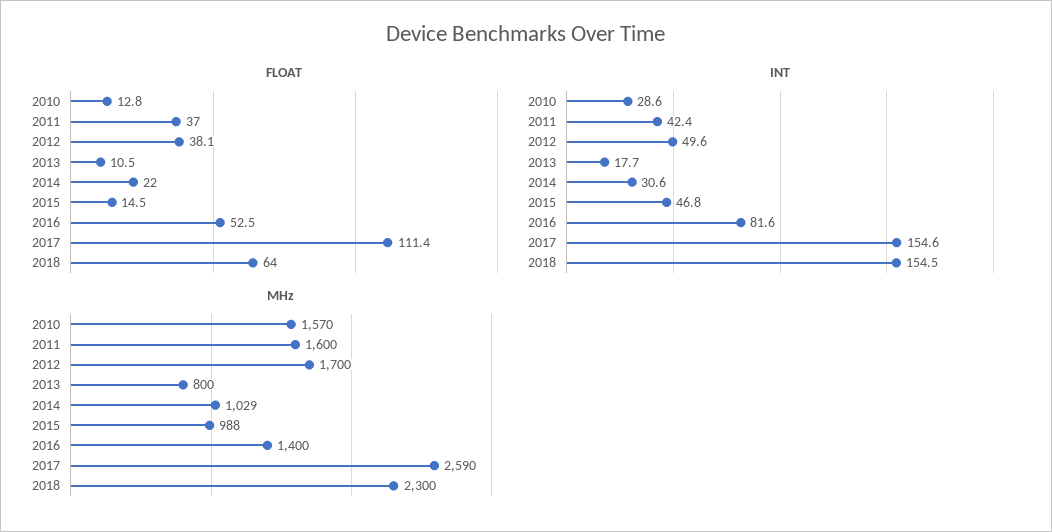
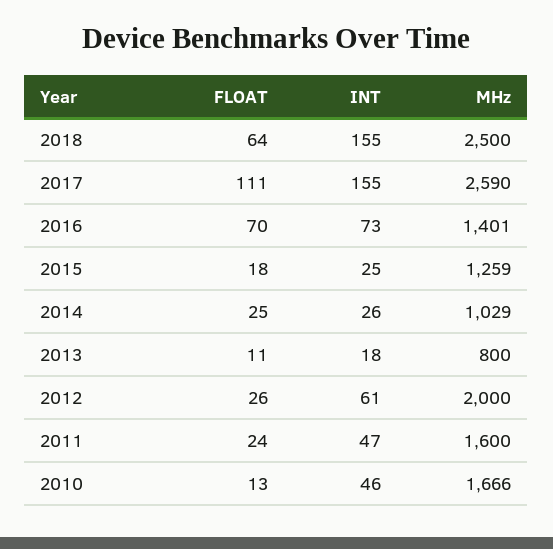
FLOAT, 2011: 37 -> 24
FLOAT, 2012: 38.1 -> 26
FLOAT, 2014: 22 -> 25
FLOAT, 2015: 14.5 -> 18
FLOAT, 2016: 52.5 -> 70
INT, 2010: 28.6 -> 46
INT, 2011: 42.4 -> 47
INT, 2012: 49.6 -> 61
INT, 2014: 30.6 -> 26
INT, 2015: 46.8 -> 25
INT, 2016: 81.6 -> 73
MHz, 2010: 1570 -> 1666
MHz, 2012: 1700 -> 2000
MHz, 2015: 988 -> 1259
MHz, 2016: 1400 -> 1401
MHz, 2018: 2300 -> 2500

